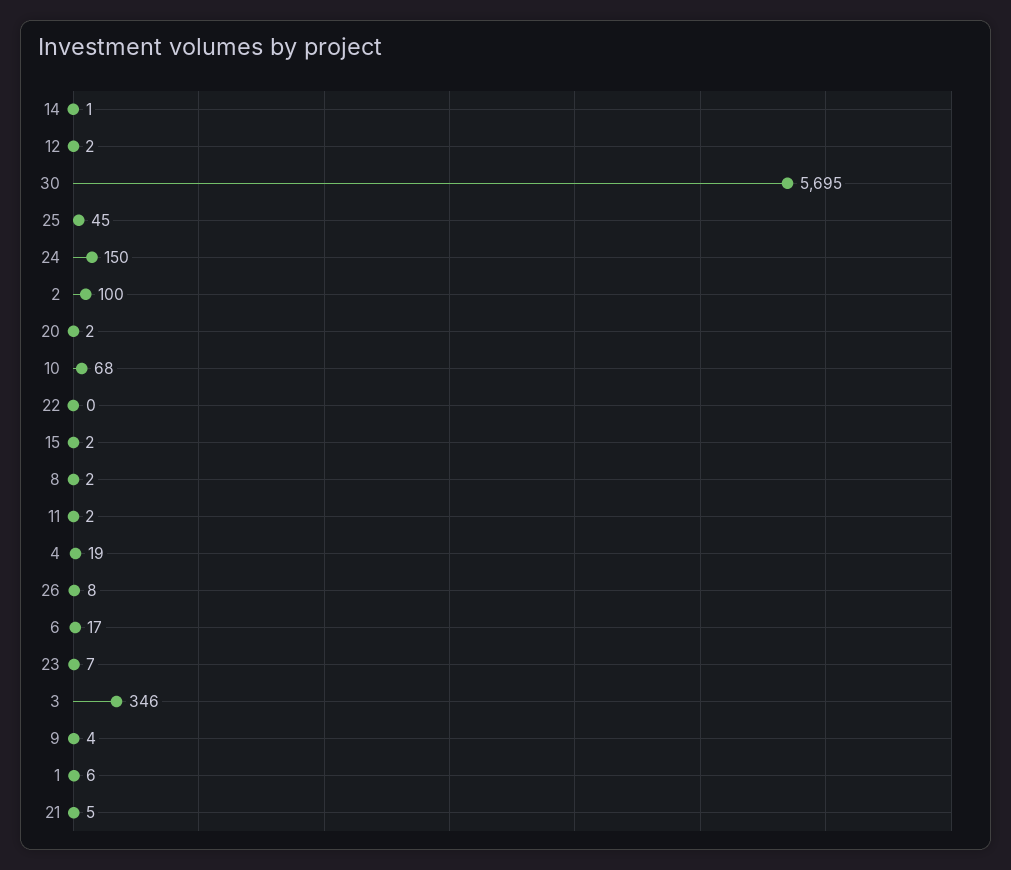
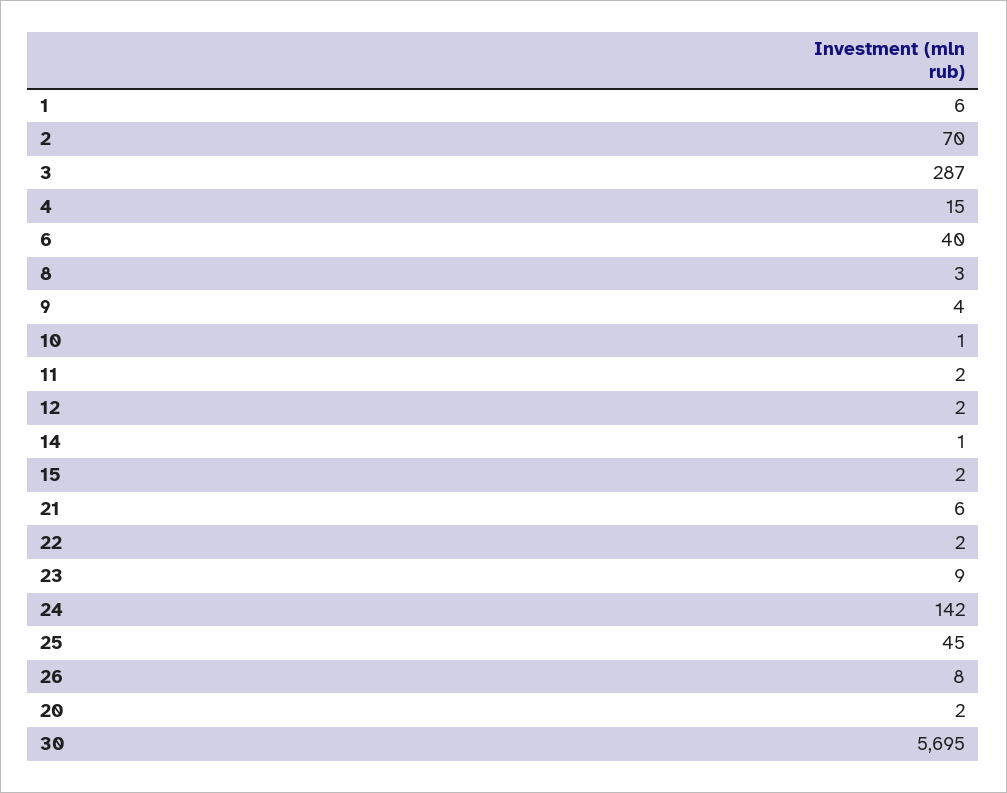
24: 150 -> 142
2: 100 -> 70
10: 68 -> 1
22: 0 -> 2
8: 2 -> 3
4: 19 -> 15
6: 17 -> 40
23: 7 -> 9
3: 346 -> 287
21: 5 -> 6

